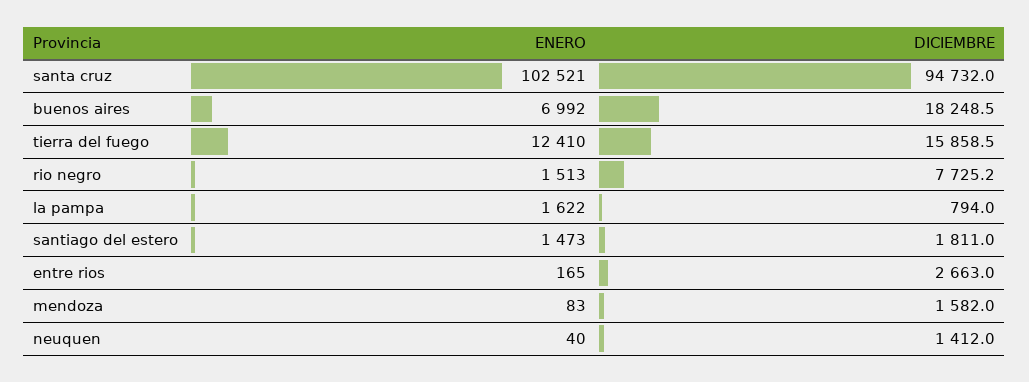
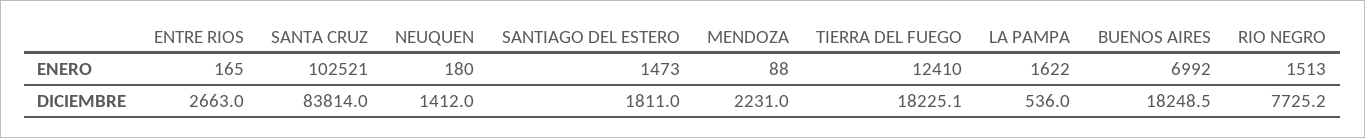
DICIEMBRE, santa cruz: 94732 -> 83814
DICIEMBRE, tierra del fuego: 15858.5 -> 18225.1
DICIEMBRE, la pampa: 794 -> 536
ENERO, mendoza: 83 -> 88
DICIEMBRE, mendoza: 1582 -> 2231
ENERO, neuquen: 40 -> 180

